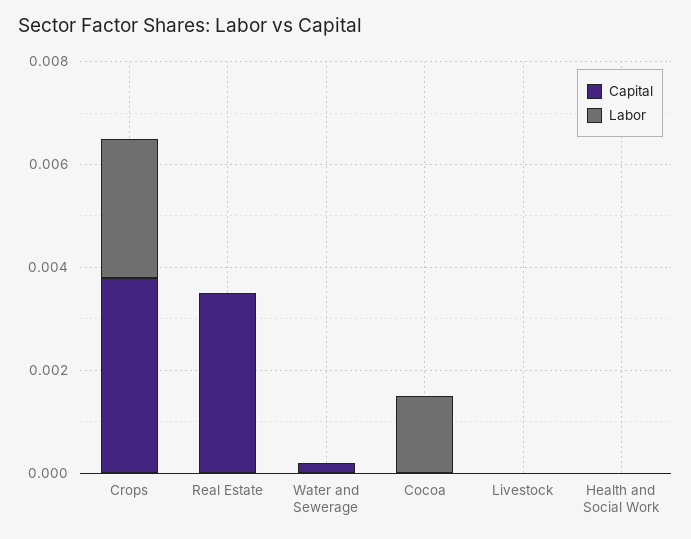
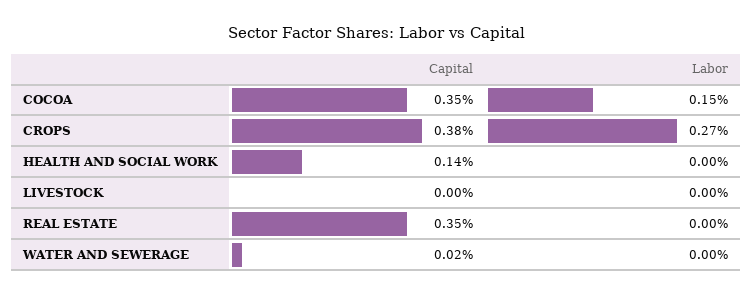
Capital, Cocoa: 0 -> 0.0035
Capital, Health and Social Work: 0 -> 0.0014

